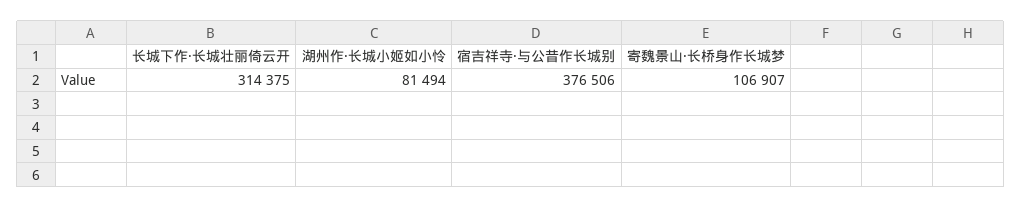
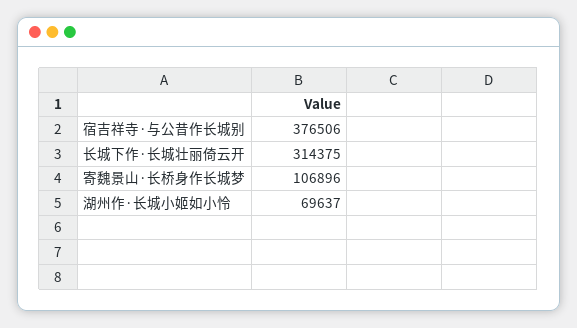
湖州作·长城小姬如小怜: 81494 -> 69637
寄魏景山·长桥身作长城梦: 106907 -> 106896

